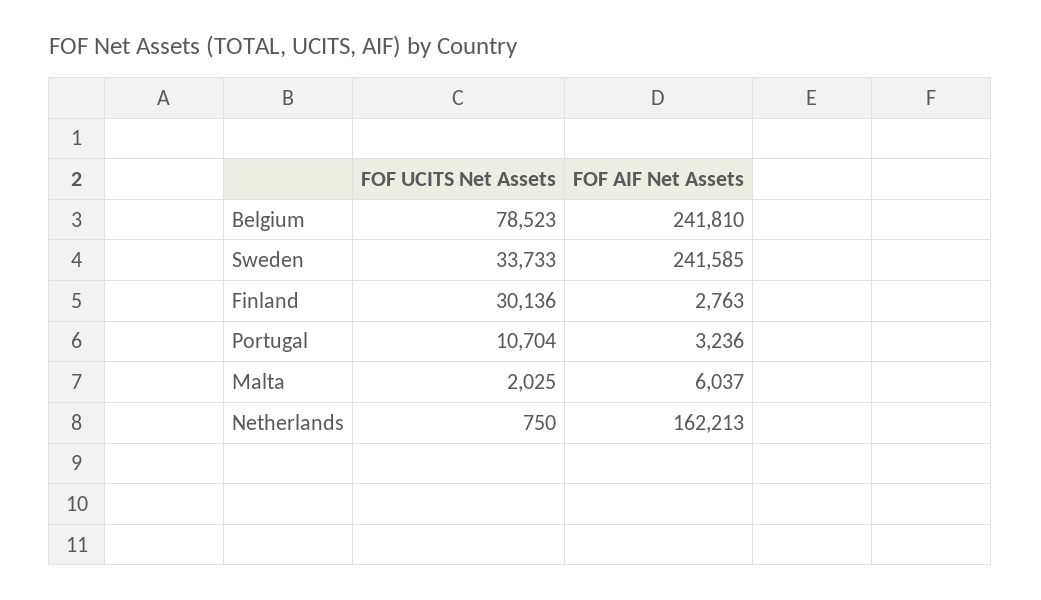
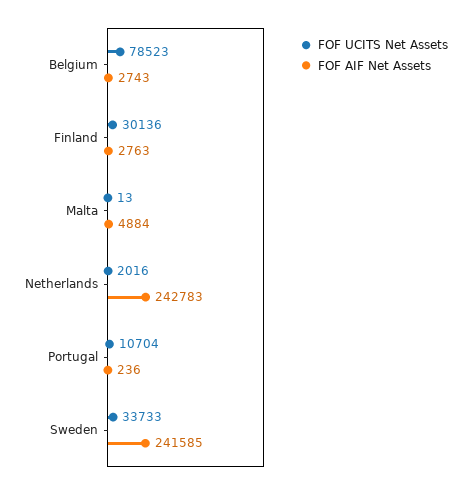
FOF AIF Net Assets, Belgium: 241810 -> 2743
FOF AIF Net Assets, Portugal: 3236 -> 236
FOF UCITS Net Assets, Malta: 2025 -> 13
FOF AIF Net Assets, Malta: 6037 -> 4884
FOF UCITS Net Assets, Netherlands: 750 -> 2016
FOF AIF Net Assets, Netherlands: 162213 -> 242783

